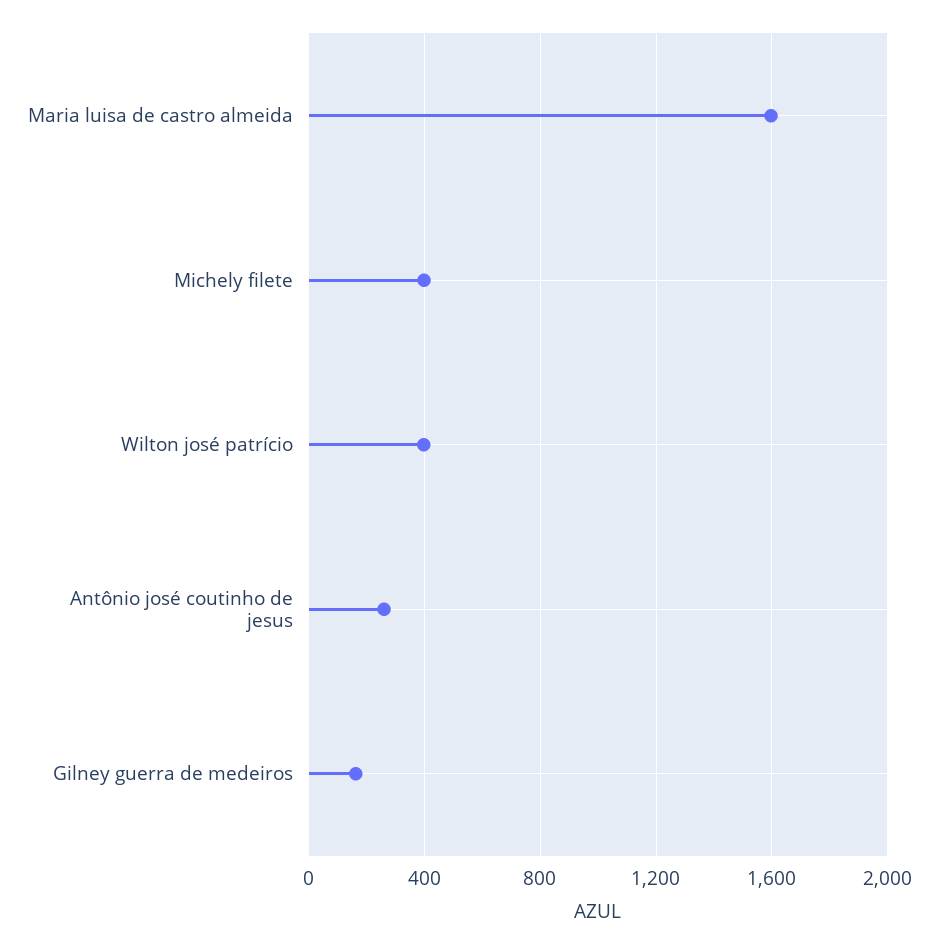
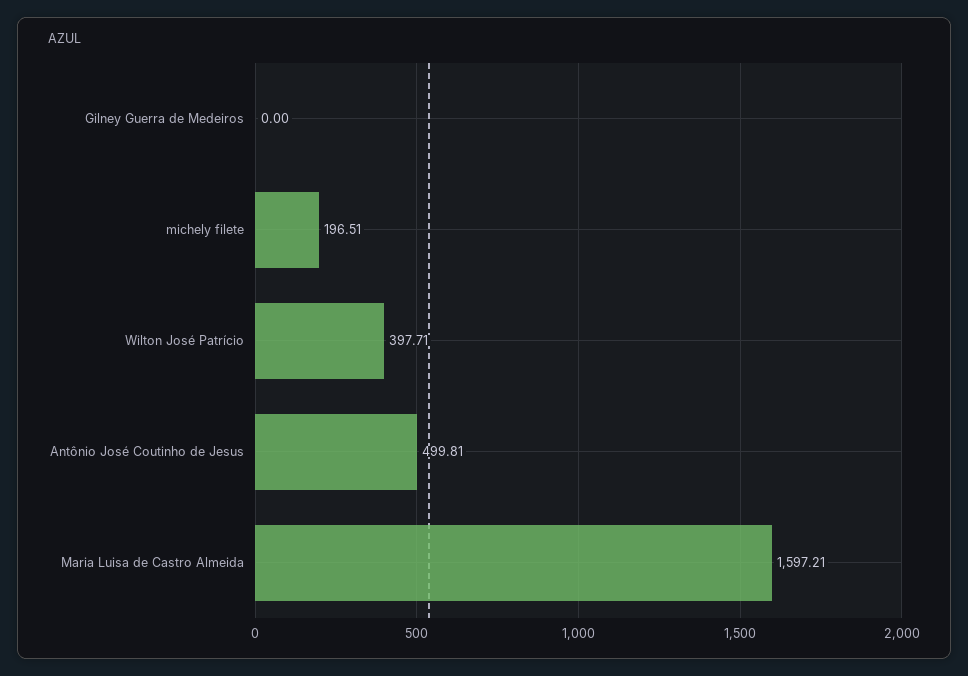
Michely filete: 400 -> 196.51
Antônio josé coutinho de jesus: 250 -> 499.81
Gilney guerra de medeiros: 150 -> 0

